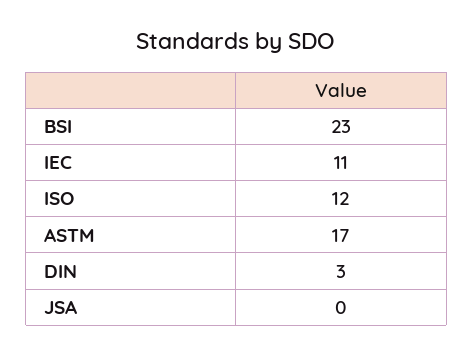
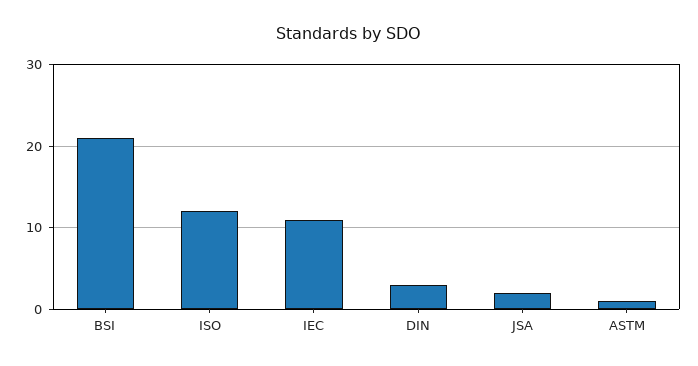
BSI: 23 -> 21
ASTM: 17 -> 1
JSA: 0 -> 2

